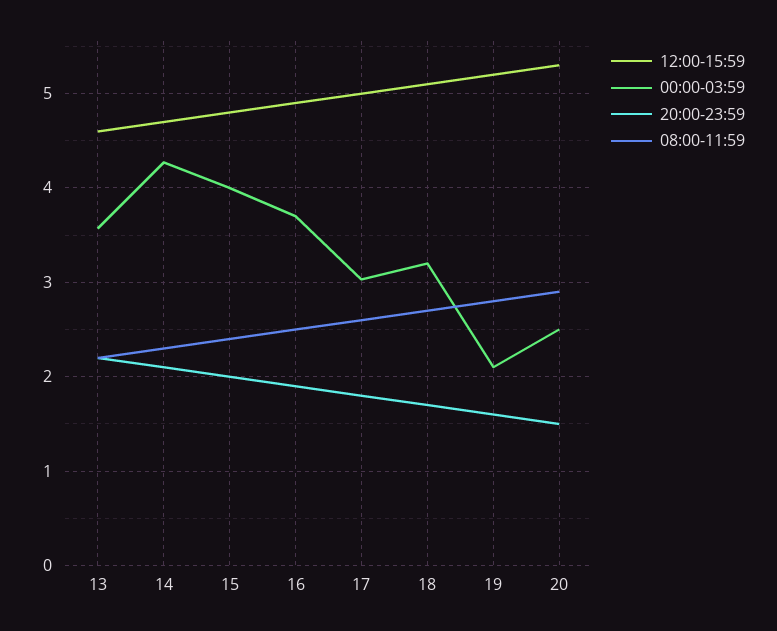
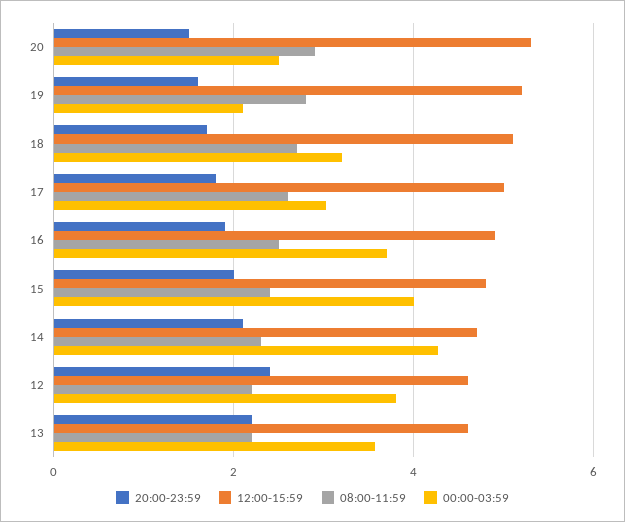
20:00-23:59, 12: none -> 2.4
12:00-15:59, 12: none -> 4.6
08:00-11:59, 12: none -> 2.2
00:00-03:59, 12: none -> 3.8

